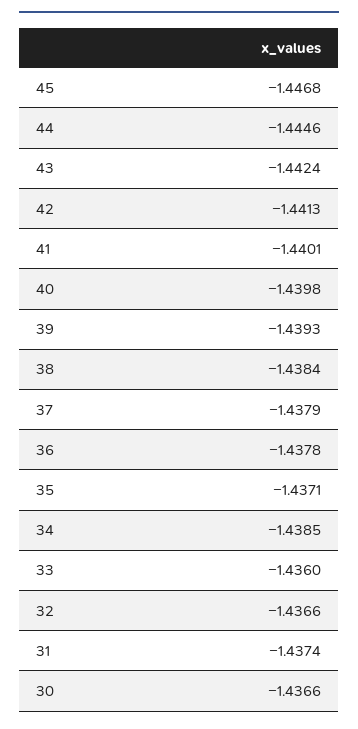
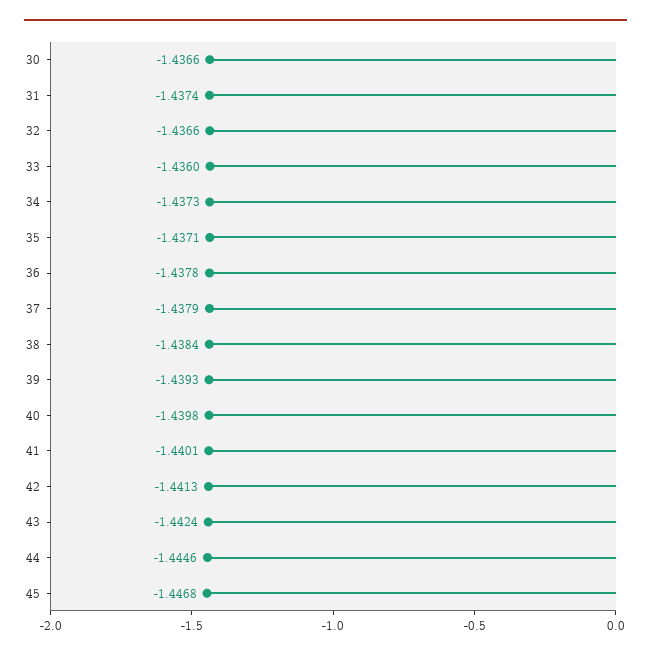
34: -1.4385 -> -1.4373

